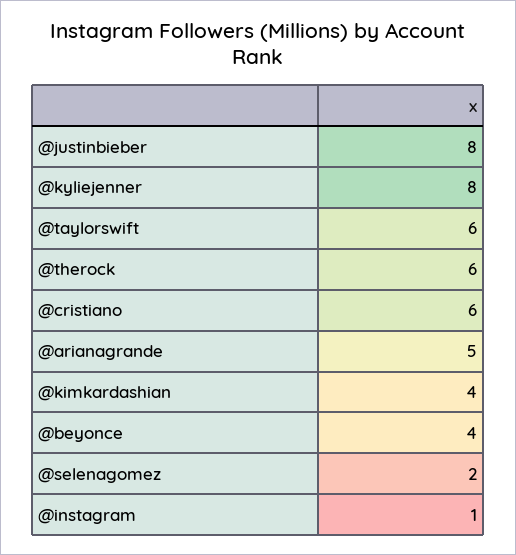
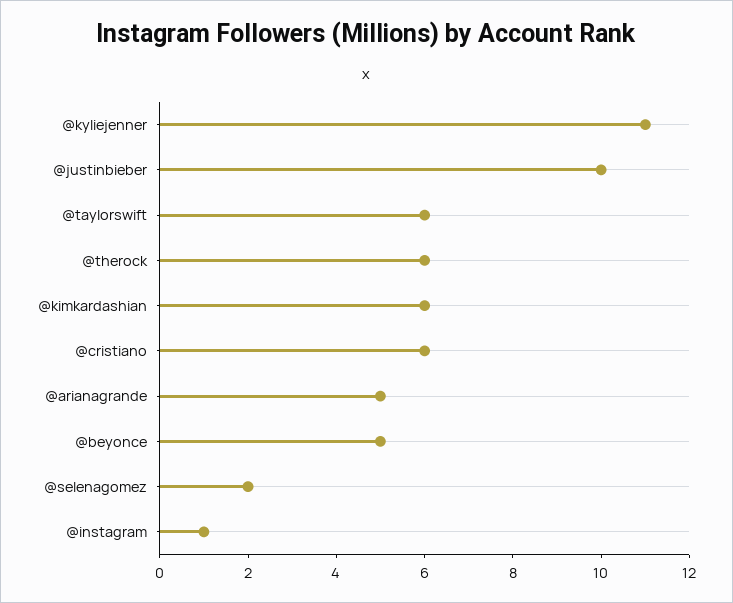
@justinbieber: 8 -> 10
@kyliejenner: 8 -> 11
@kimkardashian: 4 -> 6
@beyonce: 4 -> 5

